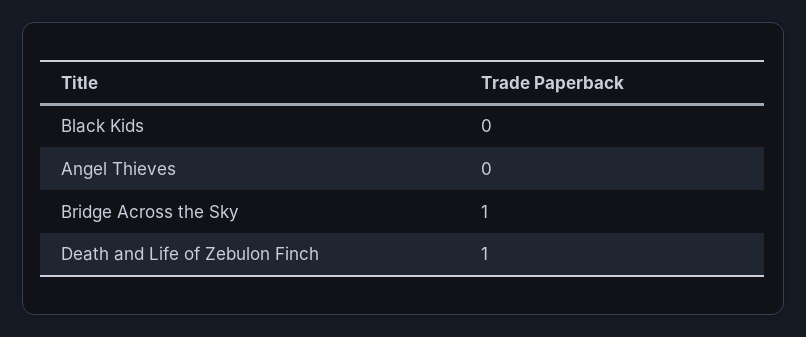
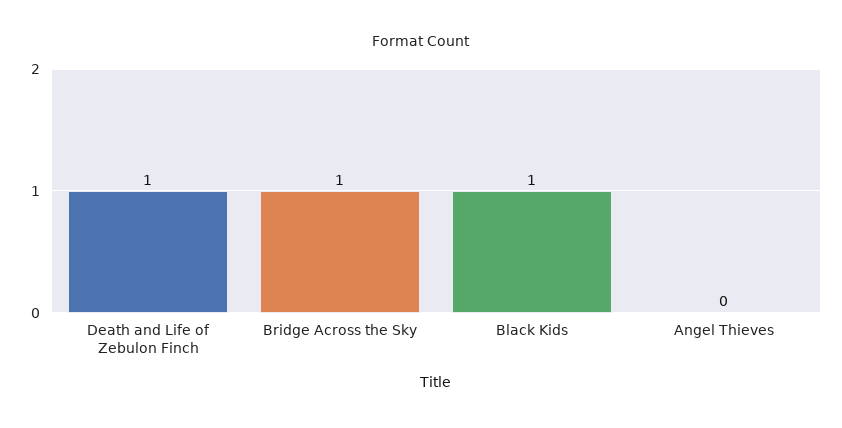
Black Kids: 0 -> 1

